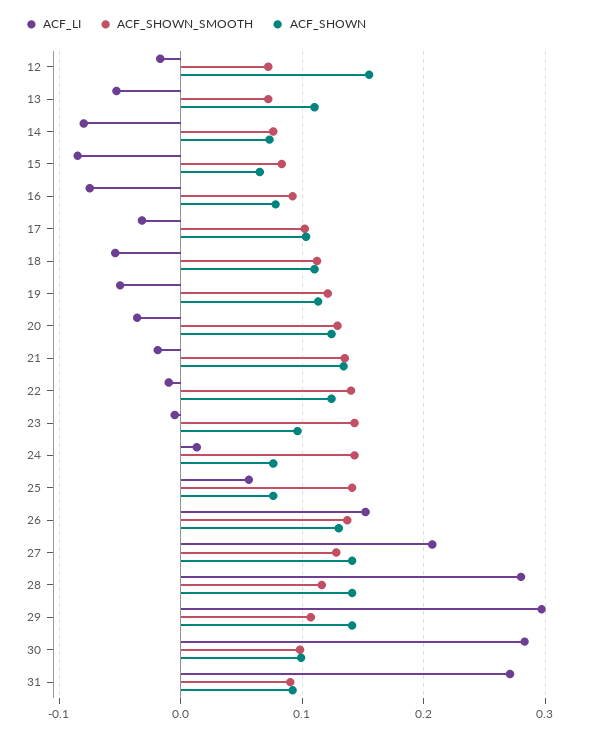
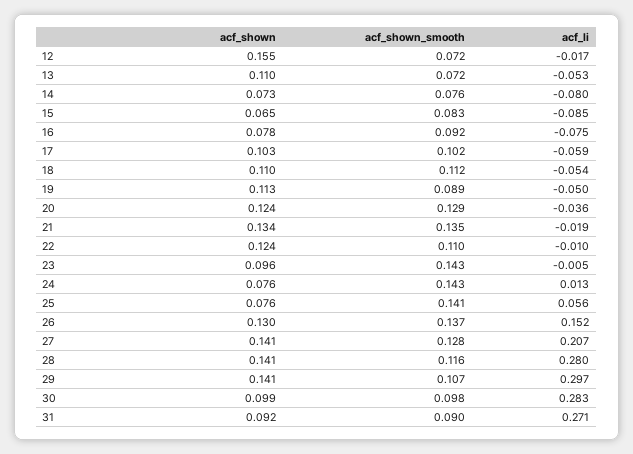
ACF_LI, 17: -0.03 -> -0.059
ACF_SHOWN_SMOOTH, 19: 0.12 -> 0.089
ACF_SHOWN_SMOOTH, 22: 0.14 -> 0.11

